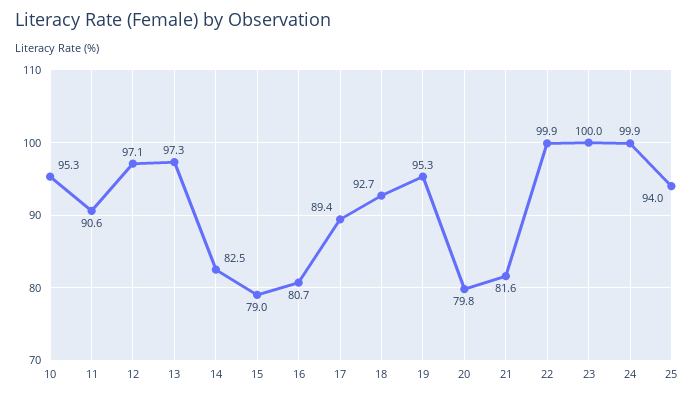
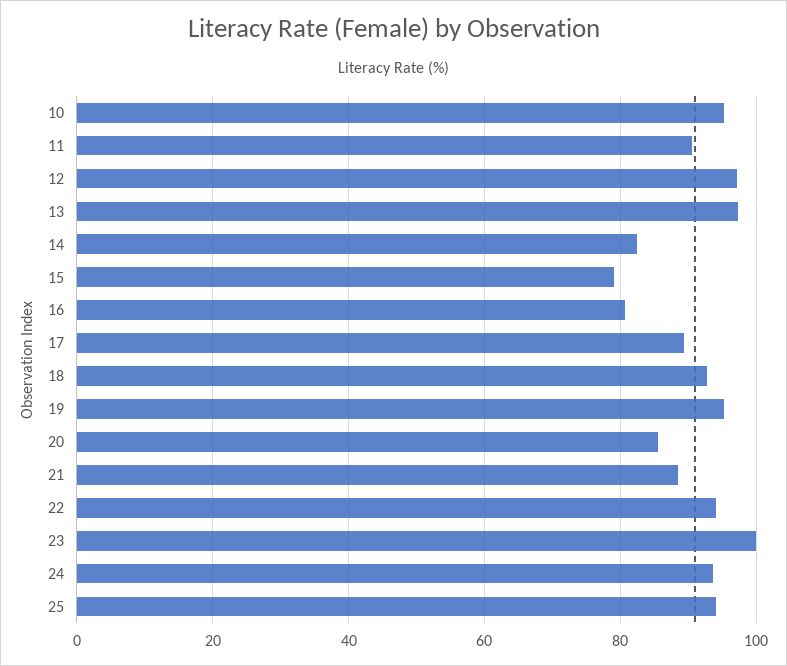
20: 79.8 -> 86
21: 81.6 -> 88
22: 99.9 -> 94
24: 99.9 -> 94

